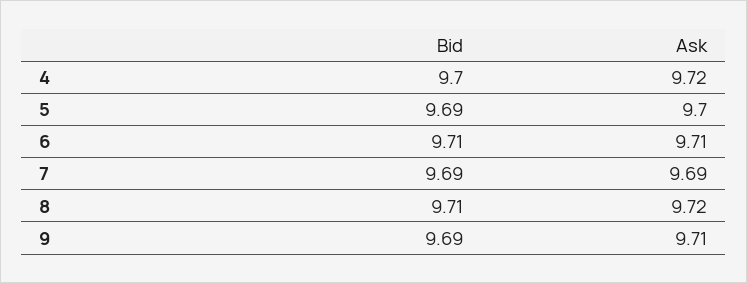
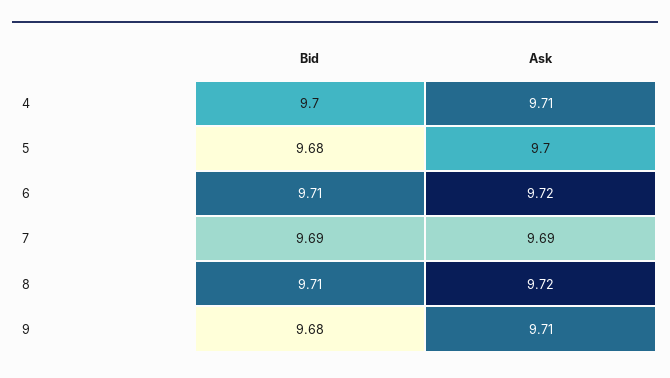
Ask, 4: 9.72 -> 9.71
Bid, 5: 9.69 -> 9.68
Ask, 6: 9.71 -> 9.72
Bid, 9: 9.69 -> 9.68

